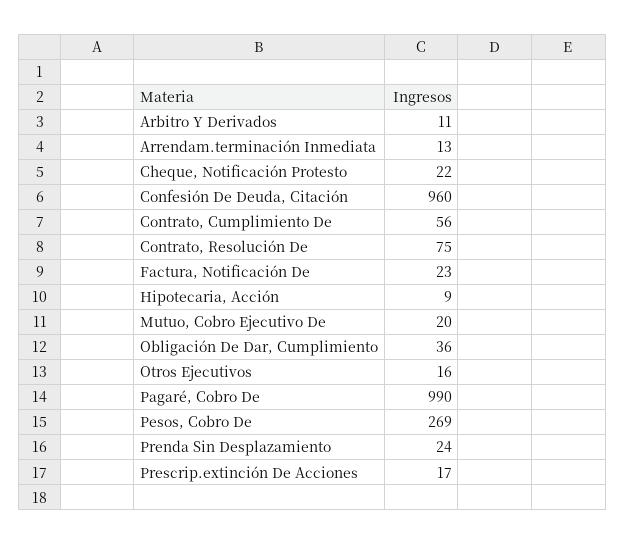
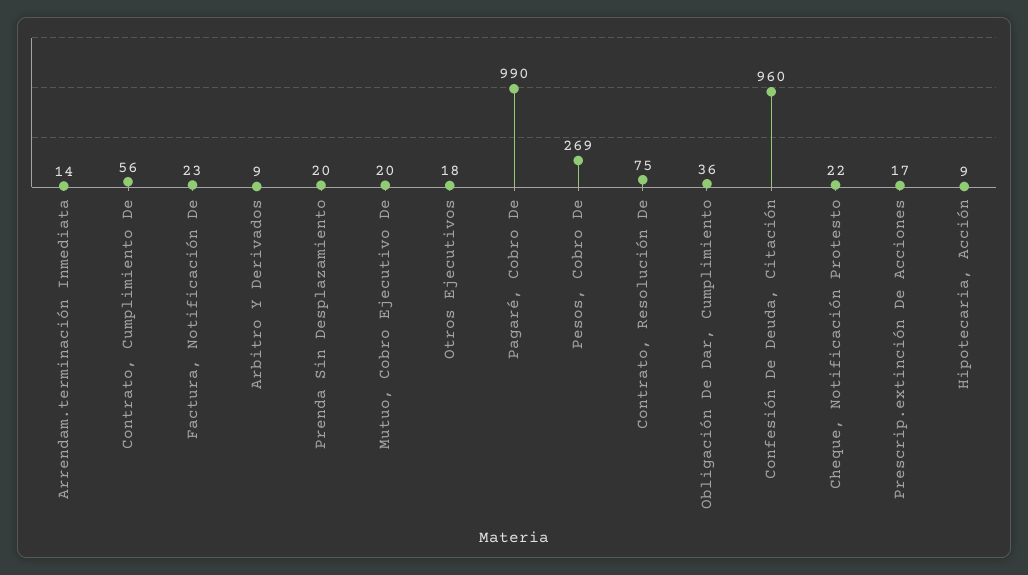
Arbitro Y Derivados: 11 -> 9
Arrendam.terminación Inmediata: 13 -> 14
Otros Ejecutivos: 16 -> 18
Prenda Sin Desplazamiento: 24 -> 20

